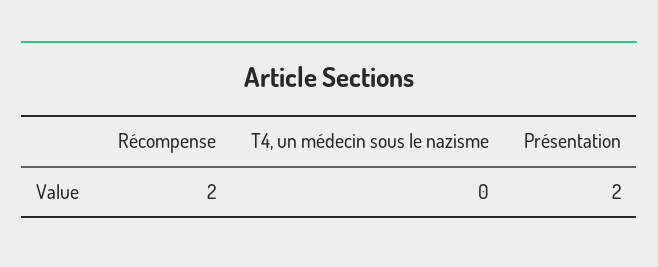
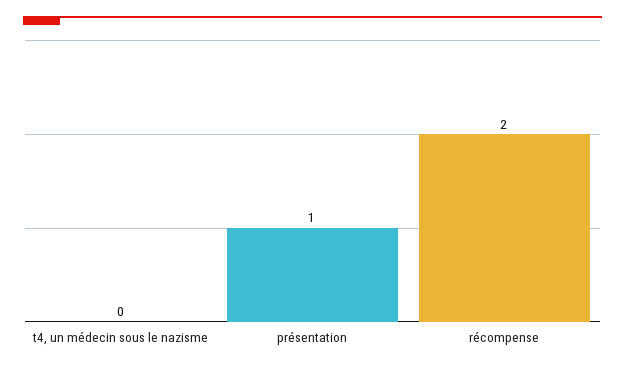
Présentation: 2 -> 1

